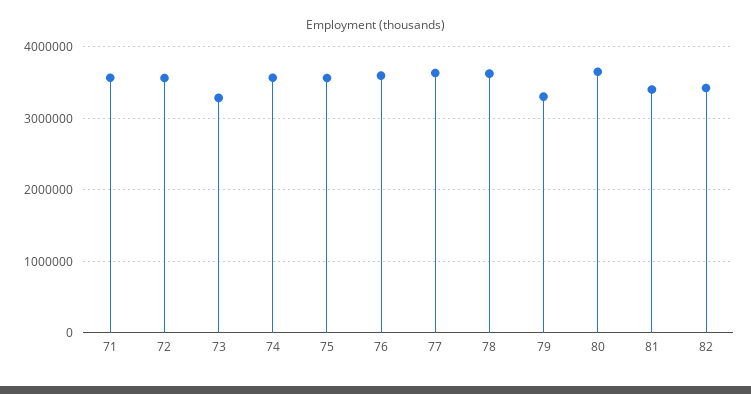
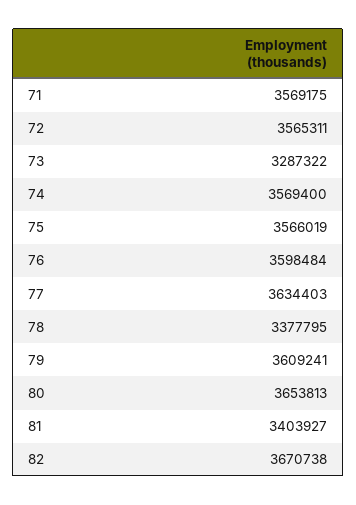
78: 3600000 -> 3377795
79: 3300000 -> 3609241
82: 3400000 -> 3670738

